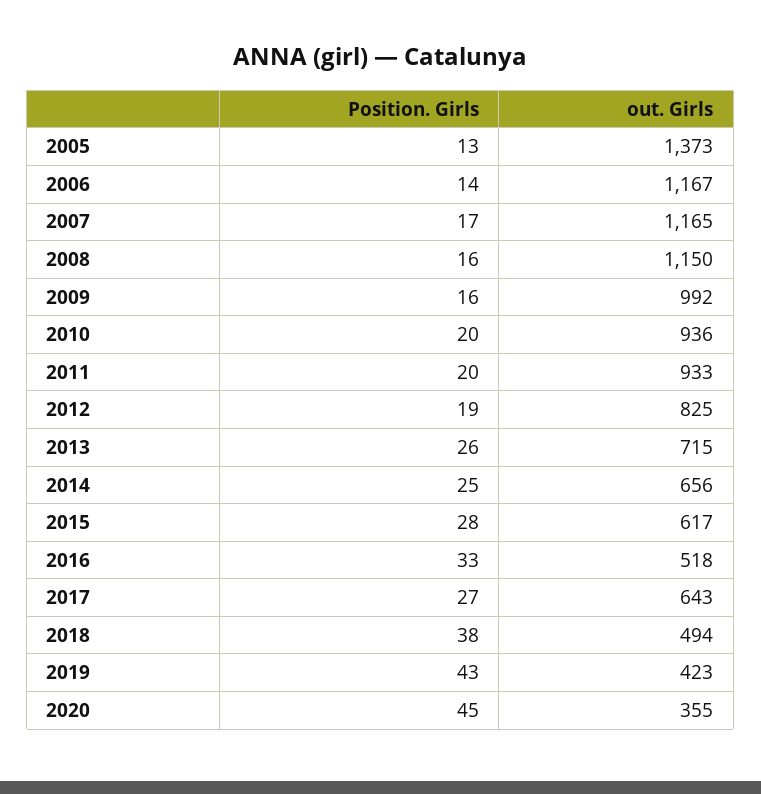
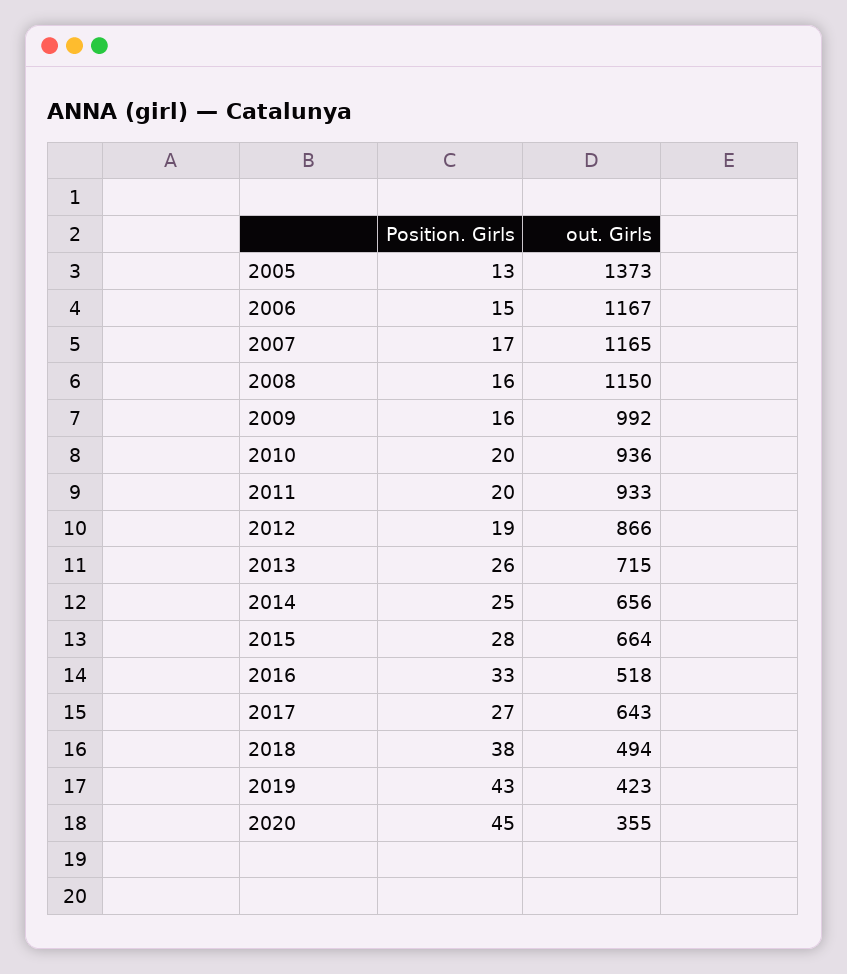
Position. Girls, 2006: 14 -> 15
out. Girls, 2012: 825 -> 866
out. Girls, 2015: 617 -> 664

